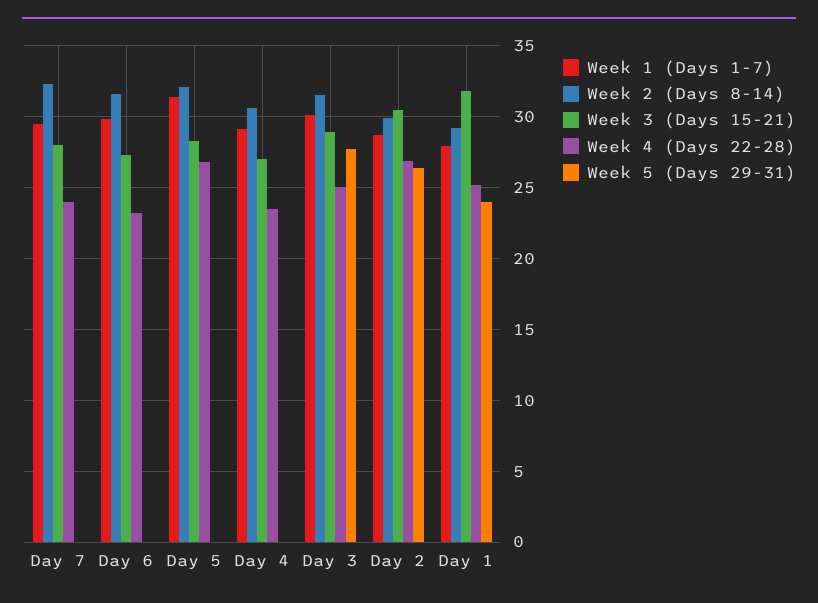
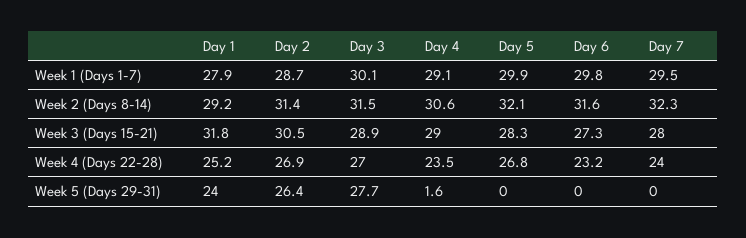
Week 1 (Days 1-7), Day 5: 31.5 -> 29.9
Week 3 (Days 15-21), Day 4: 27 -> 29
Week 5 (Days 29-31), Day 4: 0 -> 1.6
Week 4 (Days 22-28), Day 3: 25 -> 27
Week 2 (Days 8-14), Day 2: 30 -> 31.4

